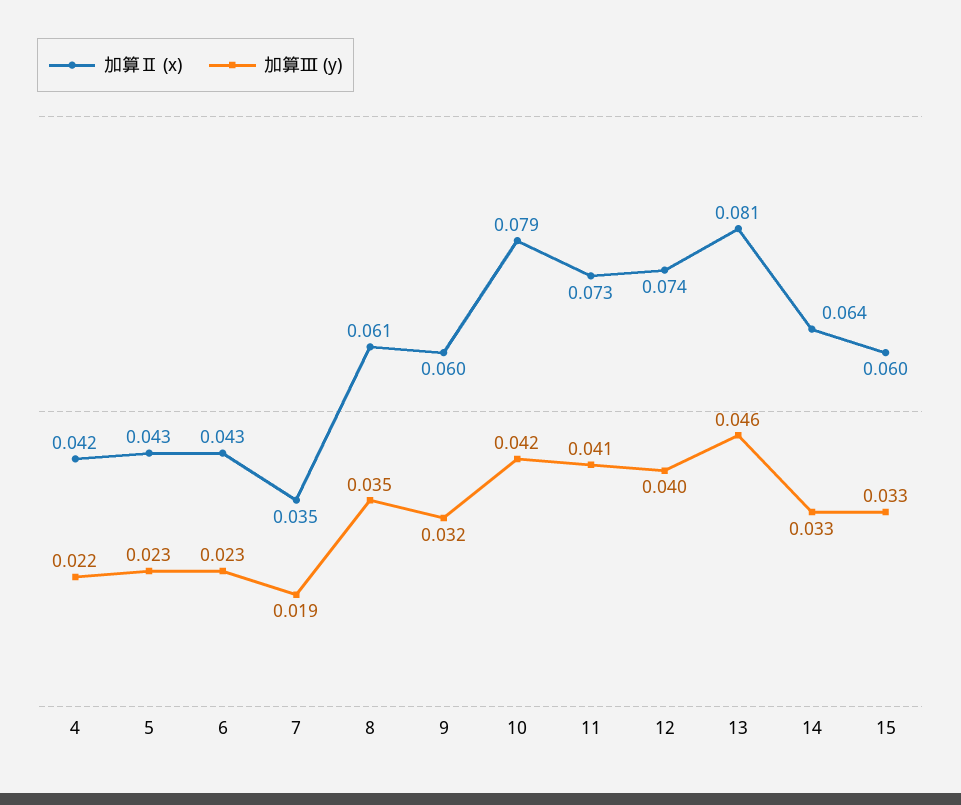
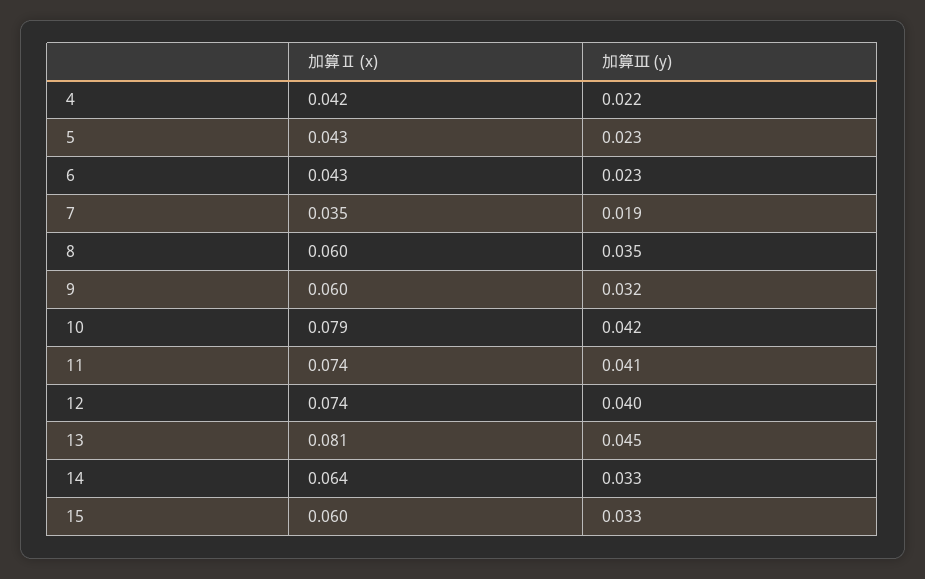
加算Ⅱ (x), 8: 0.061 -> 0.06
加算Ⅱ (x), 11: 0.073 -> 0.074
加算Ⅲ (y), 13: 0.046 -> 0.045

